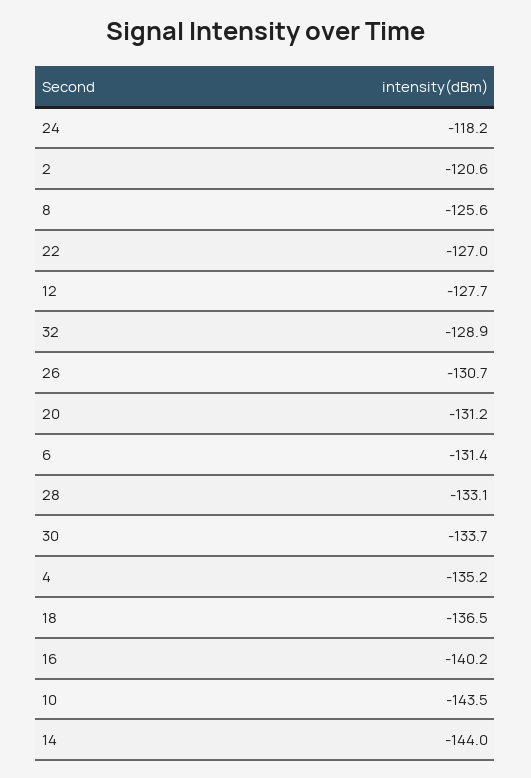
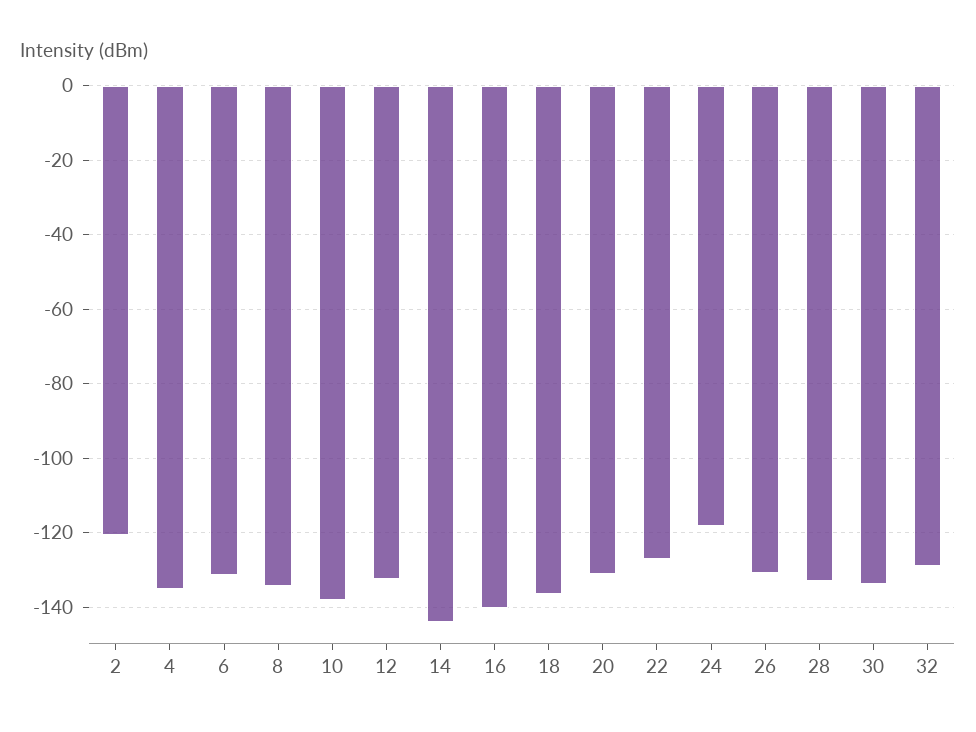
8: -125.6 -> -134
12: -127.7 -> -132
10: -143.5 -> -138

